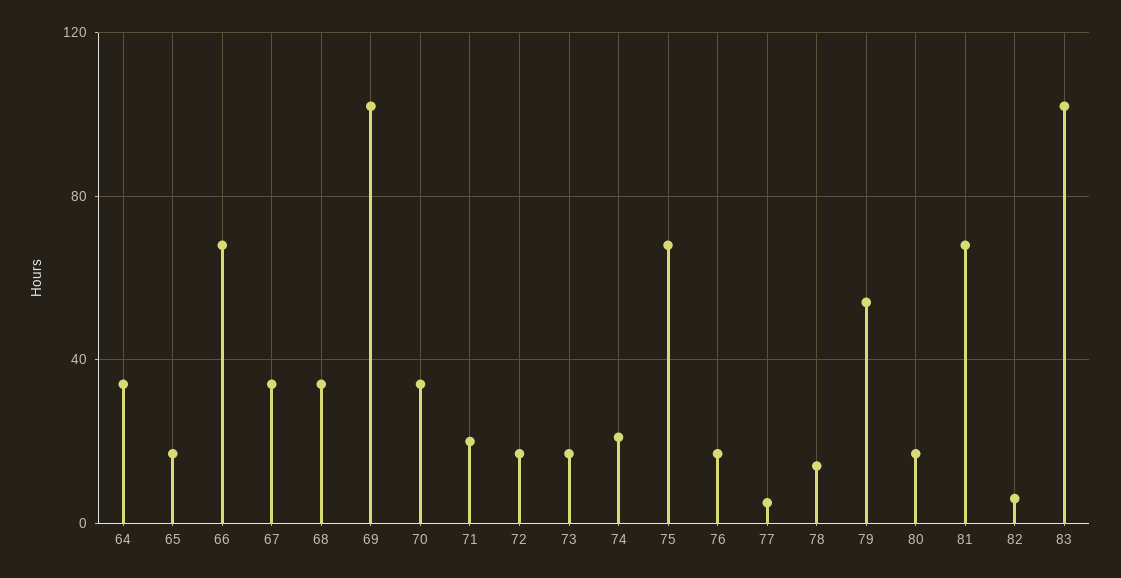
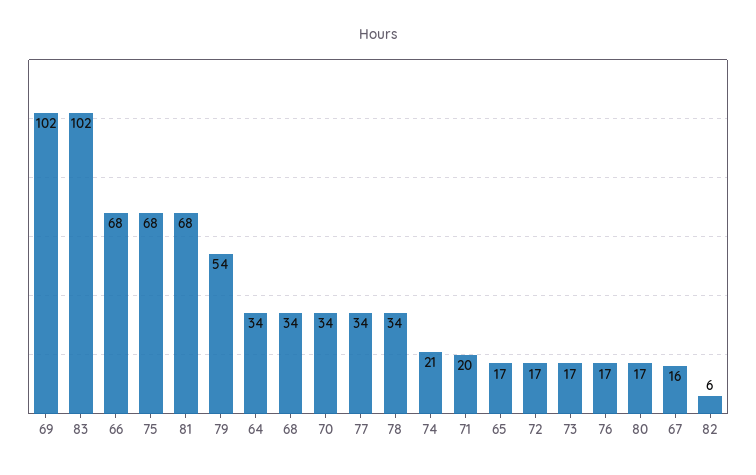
67: 35 -> 16
77: 5 -> 34
78: 15 -> 34

